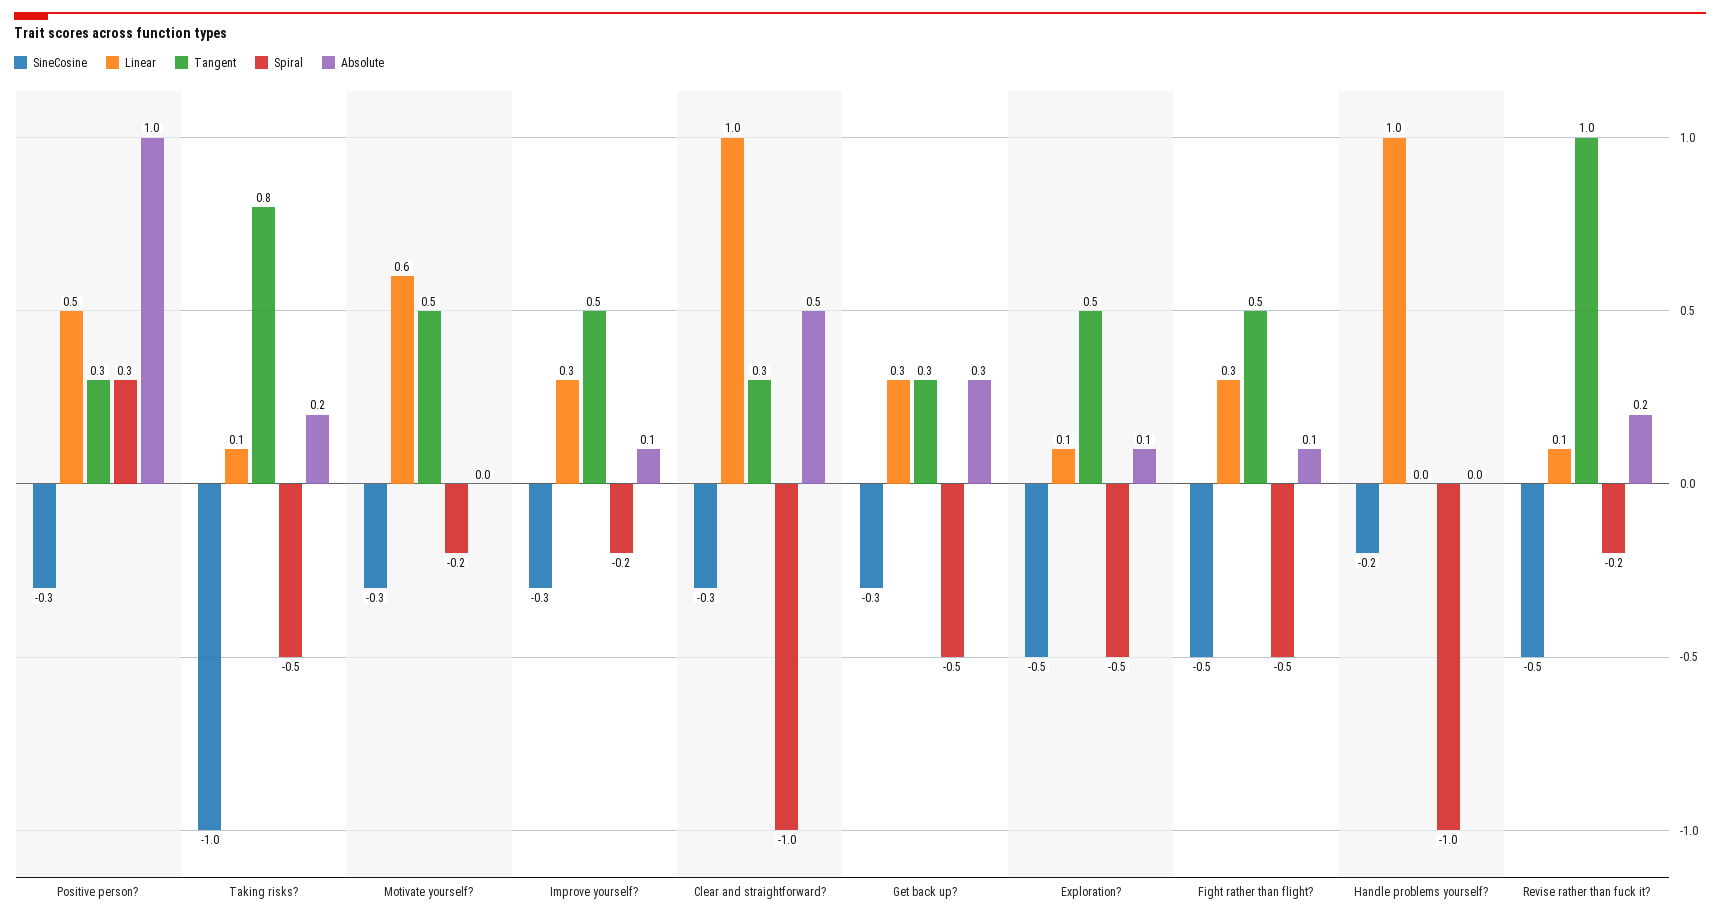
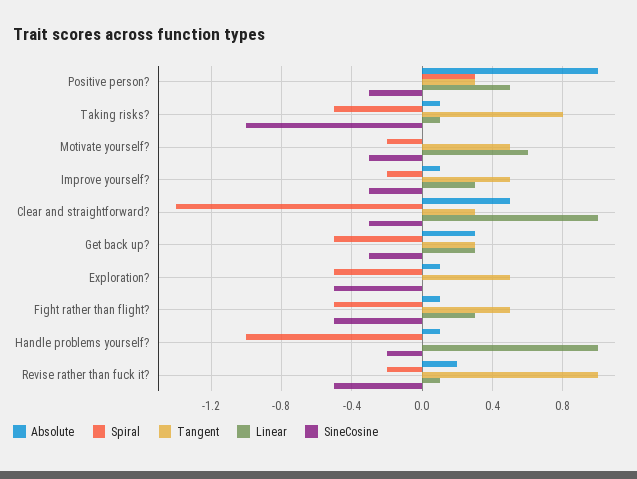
Absolute, Taking risks?: 0.2 -> 0.1
Spiral, Clear and straightforward?: -1 -> -1.4
Linear, Exploration?: 0.1 -> 0
Absolute, Handle problems yourself?: 0 -> 0.1

